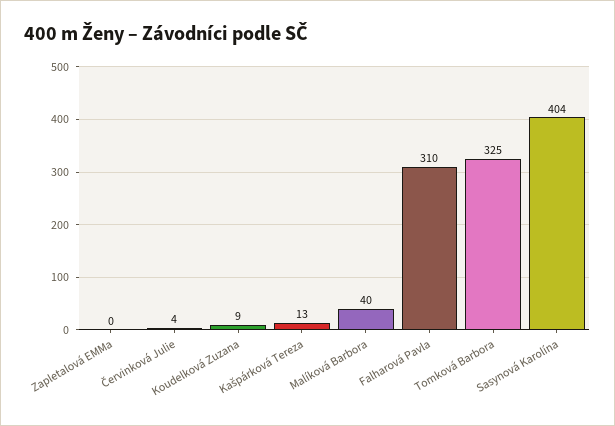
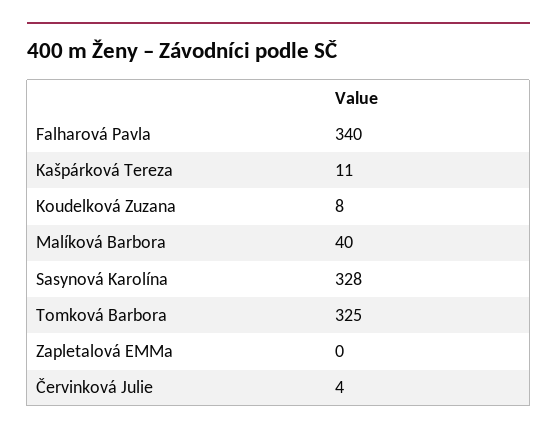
Koudelková Zuzana: 9 -> 8
Kašpárková Tereza: 13 -> 11
Falharová Pavla: 310 -> 340
Sasynová Karolína: 404 -> 328

